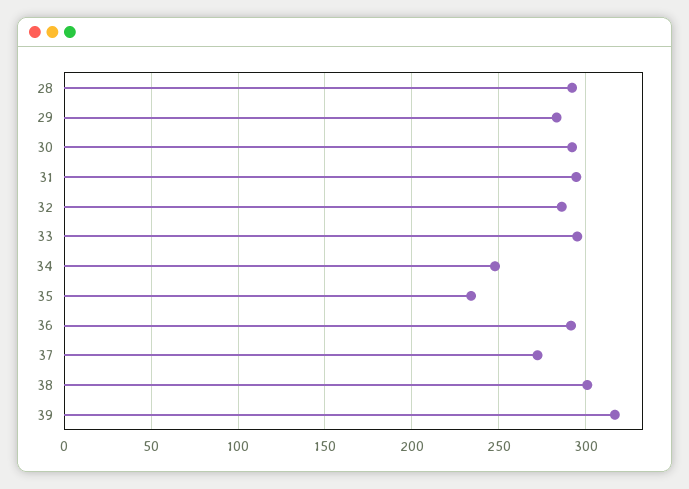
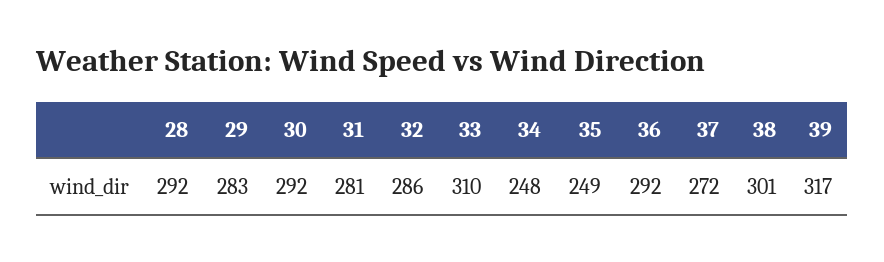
31: 295 -> 281
33: 295 -> 310
35: 235 -> 249

